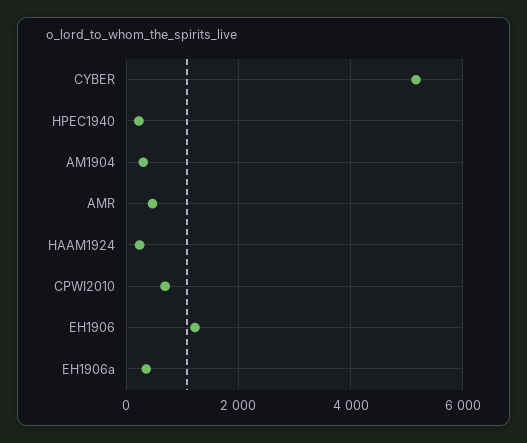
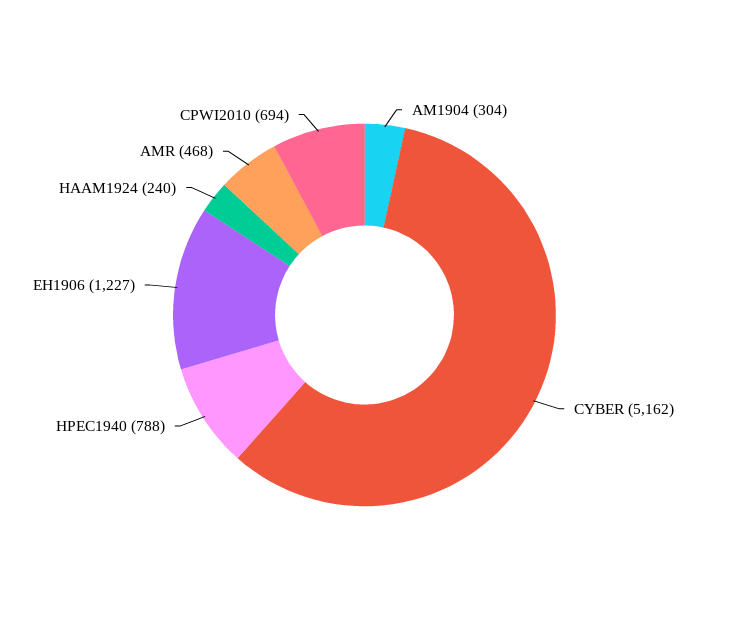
HPEC1940: 200 -> 788
EH1906a: 400 -> none

